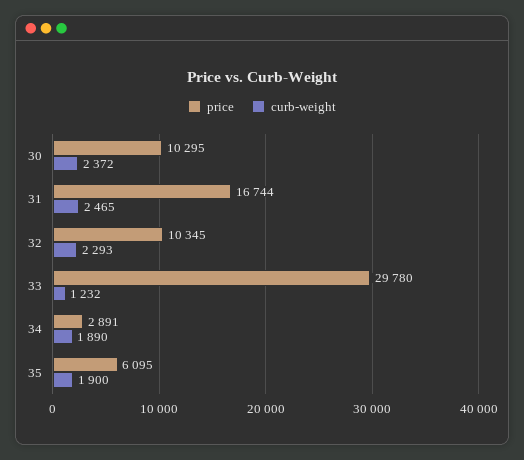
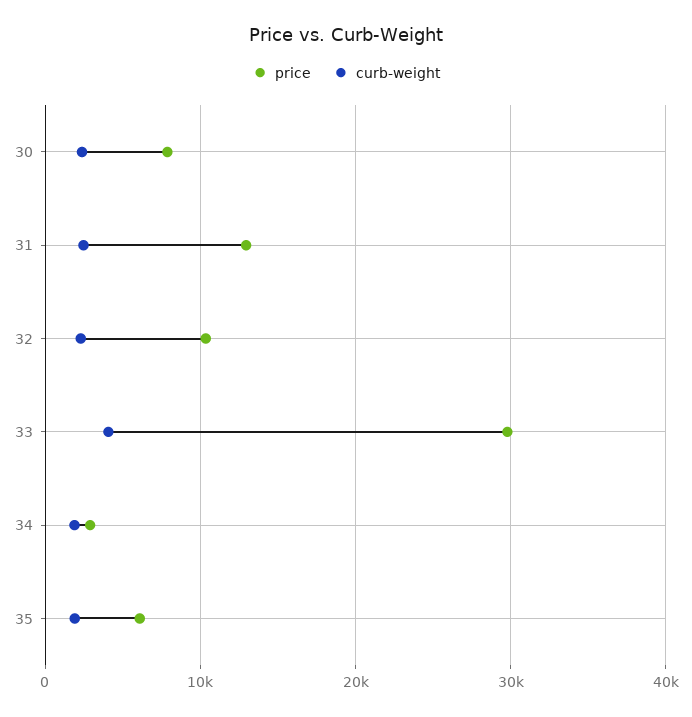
price, 30: 10295 -> 8000
price, 31: 16744 -> 13000
curb-weight, 33: 1232 -> 4000

